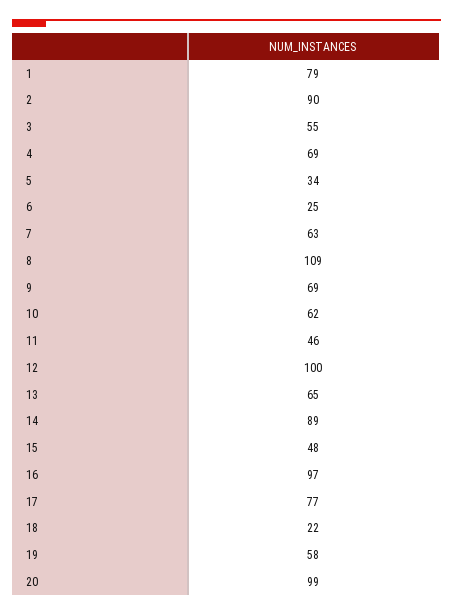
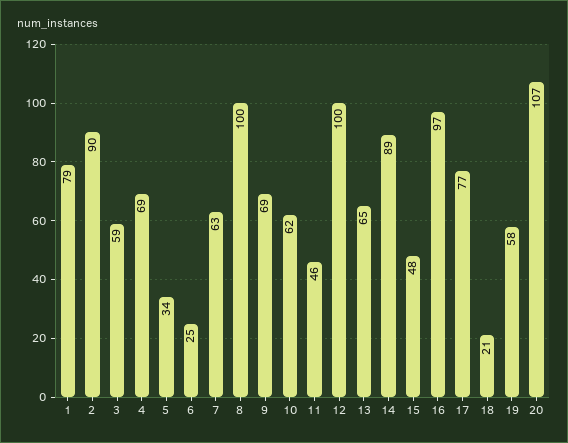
3: 55 -> 59
8: 109 -> 100
18: 22 -> 21
20: 99 -> 107

